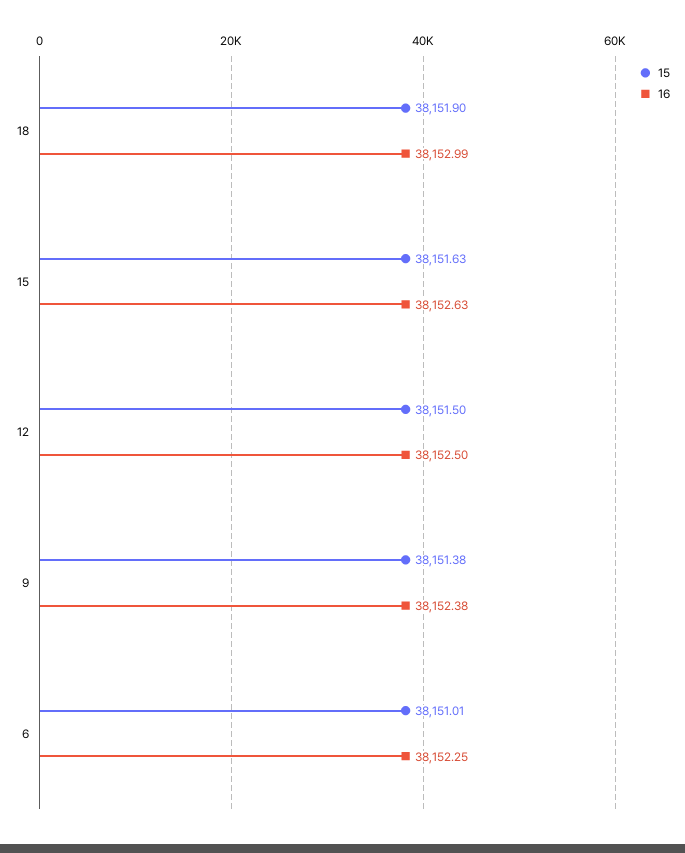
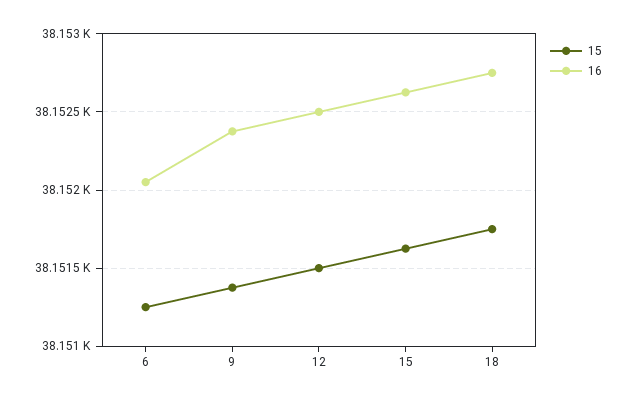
15, 18: 38151.9 -> 38151.75
16, 18: 38152.99 -> 38152.75
15, 6: 38151.01 -> 38151.25
16, 6: 38152.25 -> 38152.05

